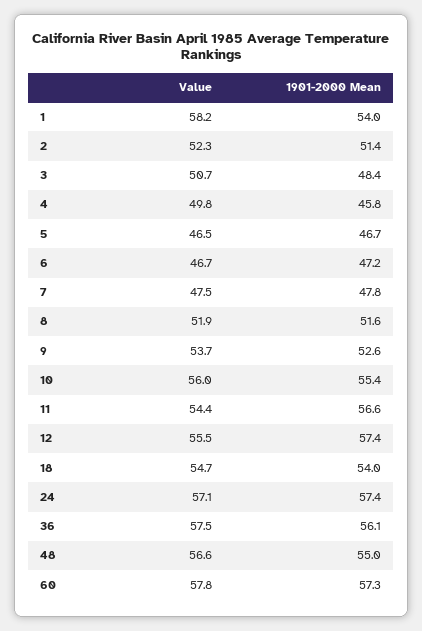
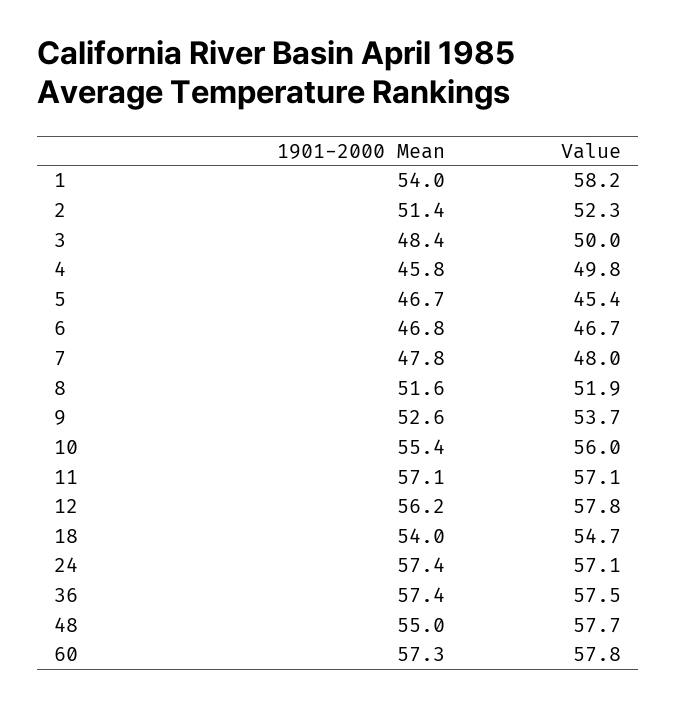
Value, 3: 50.7 -> 50
Value, 5: 46.5 -> 45.4
1901-2000 Mean, 6: 47.2 -> 46.8
Value, 7: 47.5 -> 48
Value, 11: 54.4 -> 57.1
1901-2000 Mean, 11: 56.6 -> 57.1
Value, 12: 55.5 -> 57.8
1901-2000 Mean, 12: 57.4 -> 56.2
1901-2000 Mean, 36: 56.1 -> 57.4
Value, 48: 56.6 -> 57.7

